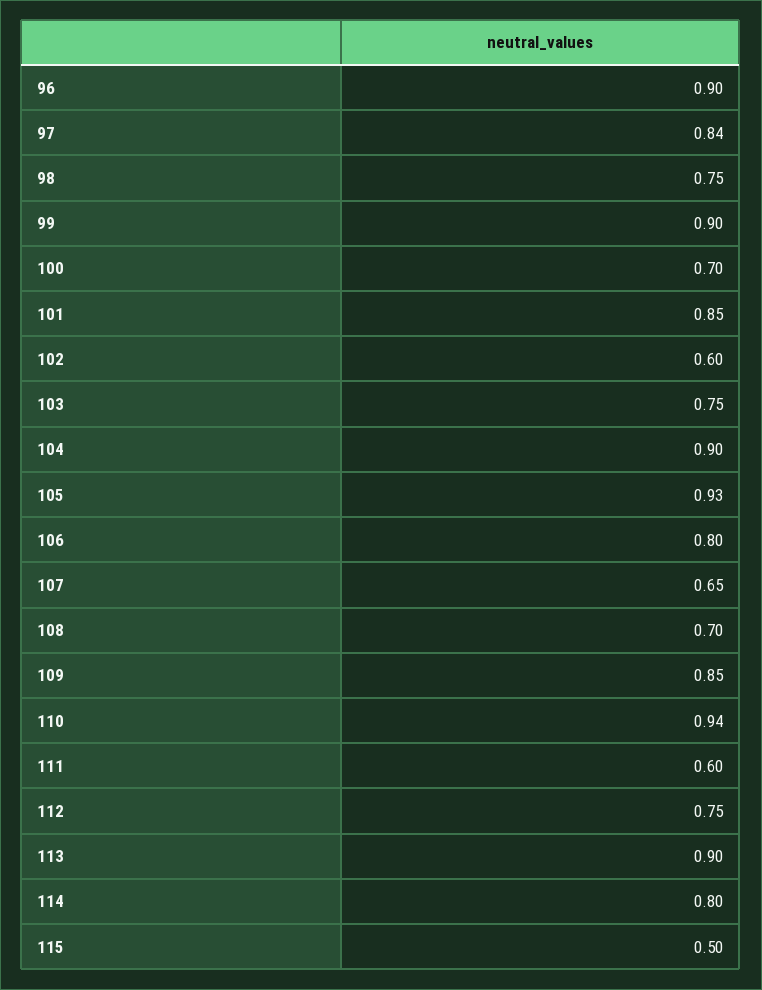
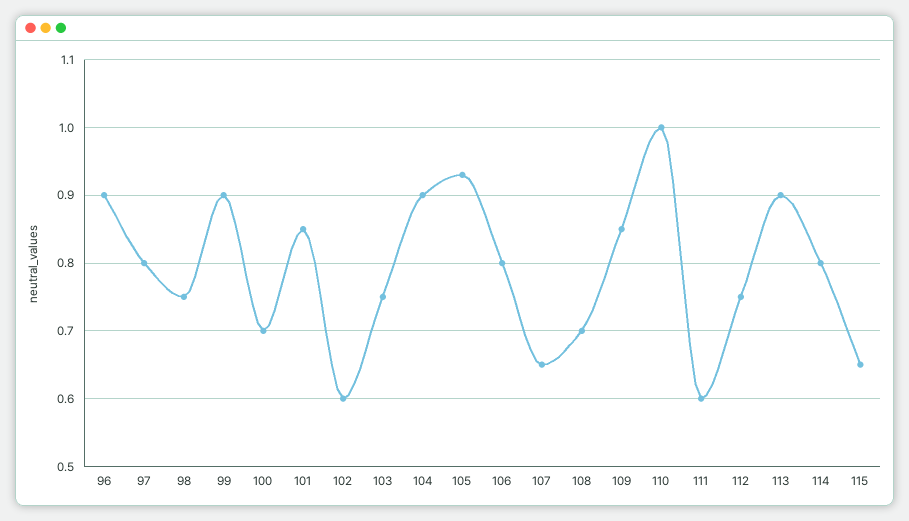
97: 0.84 -> 0.8
110: 0.94 -> 1
115: 0.5 -> 0.65

